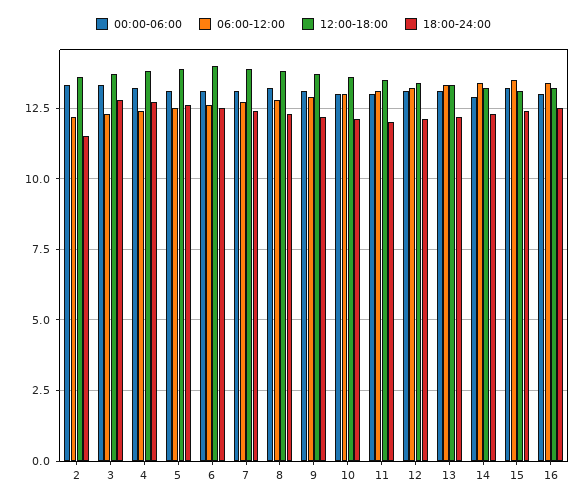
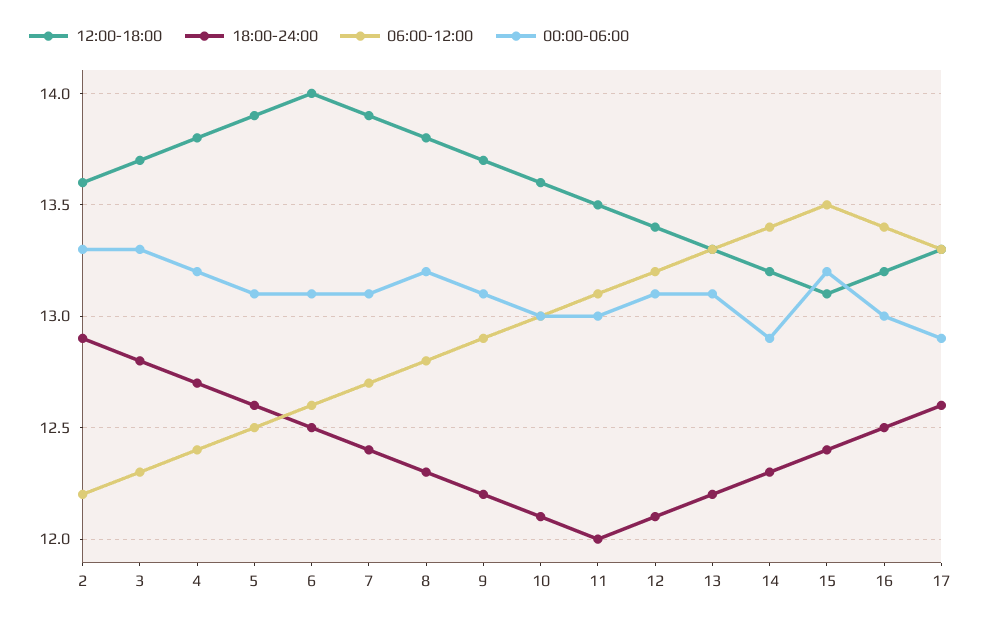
18:00-24:00, 2: 11.5 -> 12.9
12:00-18:00, 17: none -> 13.3
18:00-24:00, 17: none -> 12.6
06:00-12:00, 17: none -> 13.3
00:00-06:00, 17: none -> 12.9

